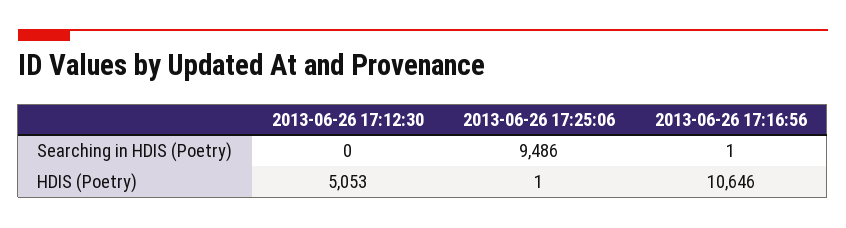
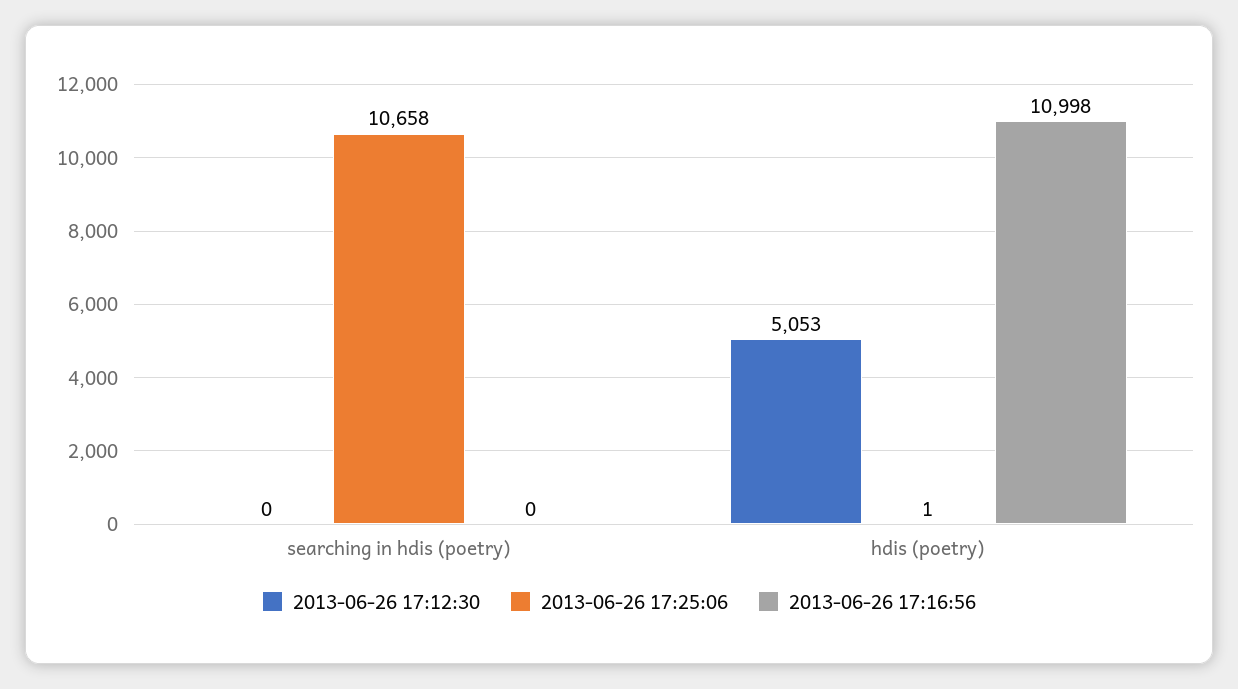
2013-06-26 17:25:06, Searching in HDIS (Poetry): 9486 -> 10658
2013-06-26 17:16:56, Searching in HDIS (Poetry): 1 -> 0
2013-06-26 17:16:56, HDIS (Poetry): 10646 -> 10998

